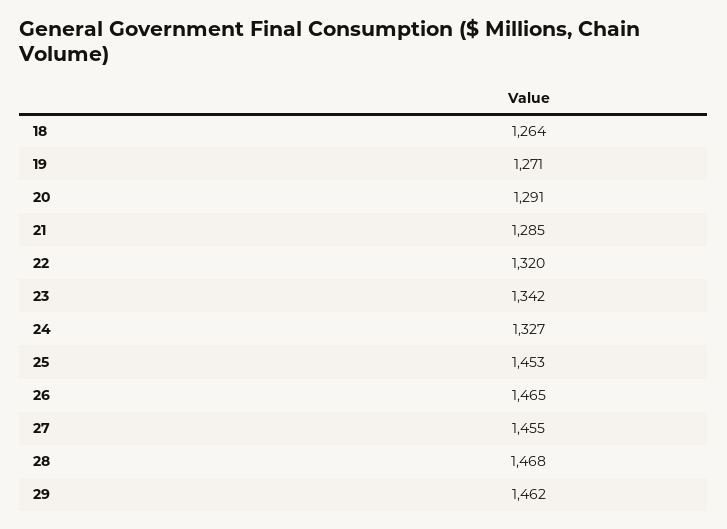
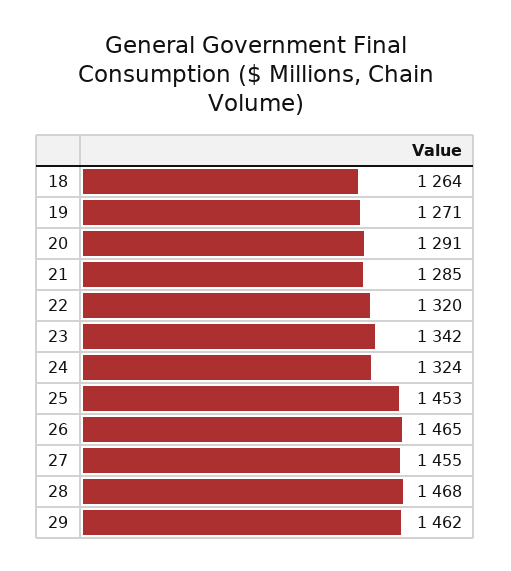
24: 1327 -> 1324

